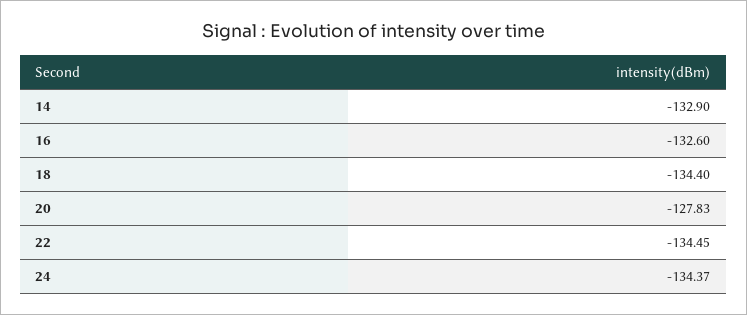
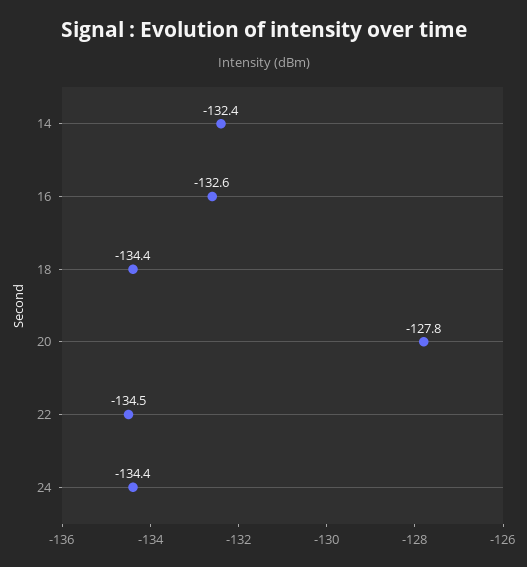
14: -132.9 -> -132.4

